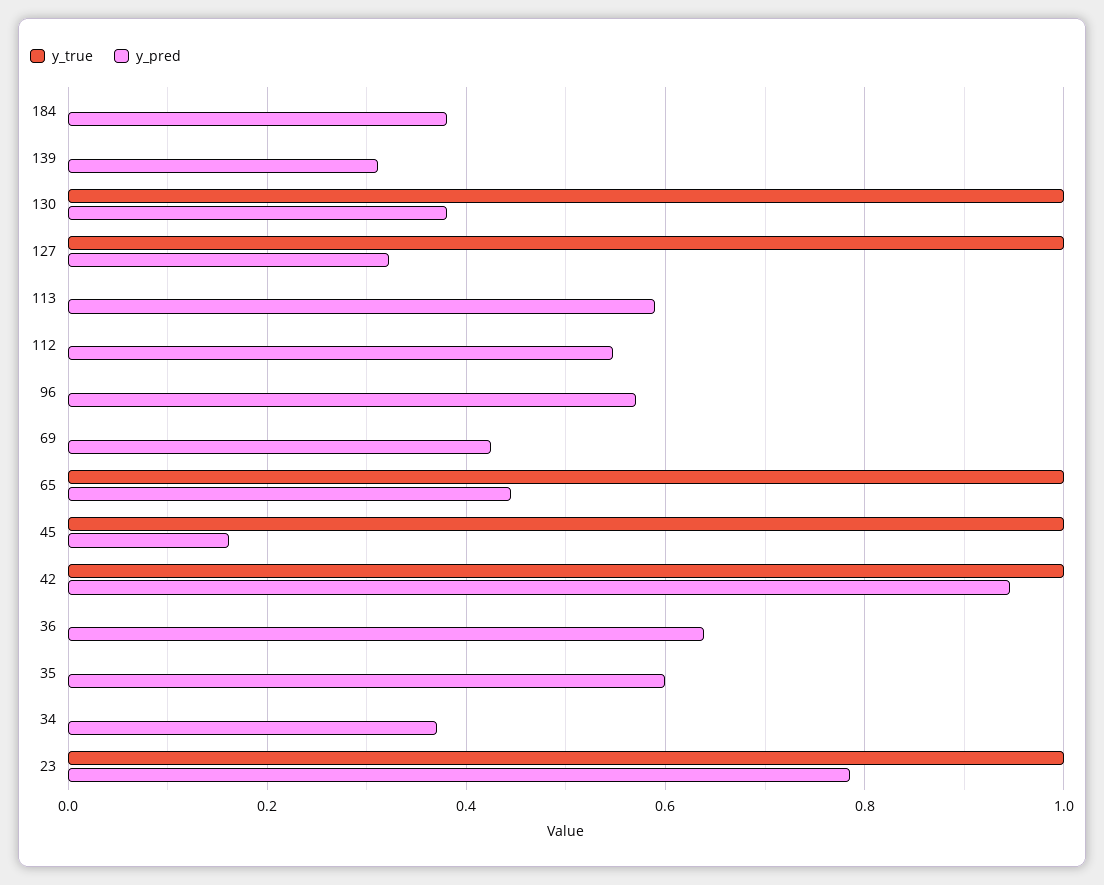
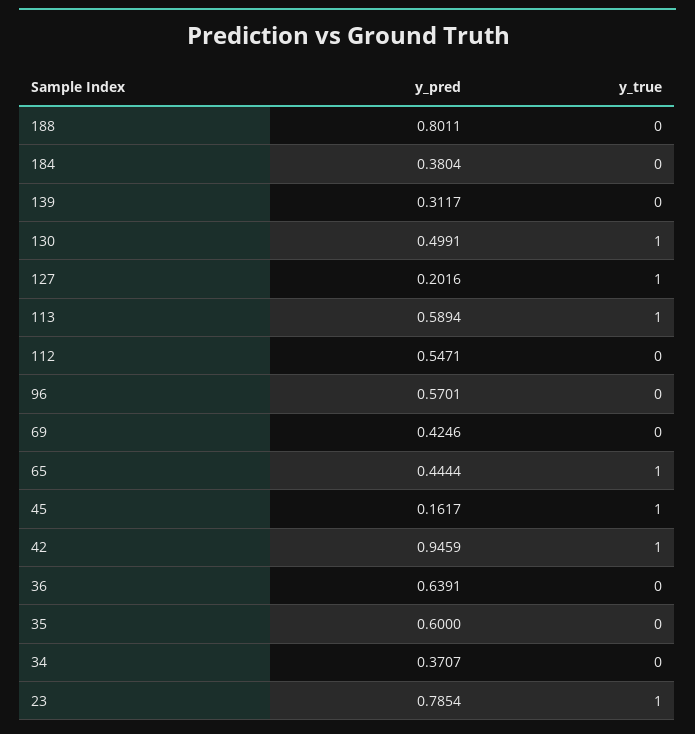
y_pred, 130: 0.38 -> 0.4991
y_pred, 127: 0.32 -> 0.2016
y_true, 113: 0 -> 1
y_pred, 188: none -> 0.8011
y_true, 188: none -> 0

